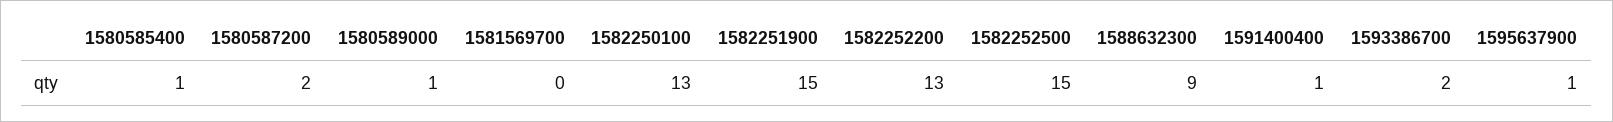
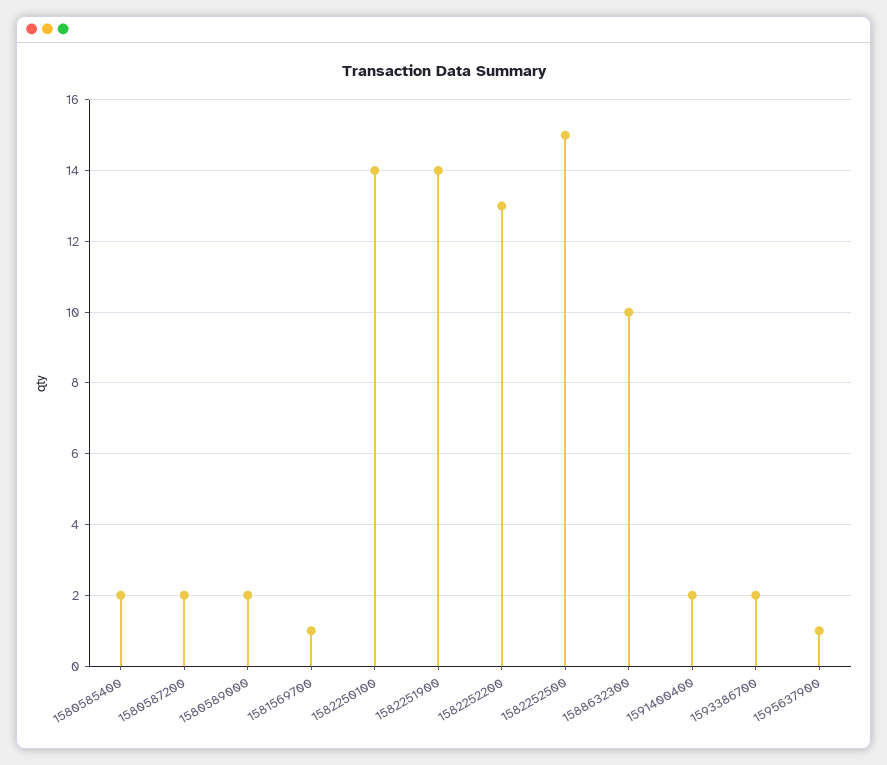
1580585400: 1 -> 2
1580589000: 1 -> 2
1581569700: 0 -> 1
1582250100: 13 -> 14
1582251900: 15 -> 14
1588632300: 9 -> 10
1591400400: 1 -> 2

